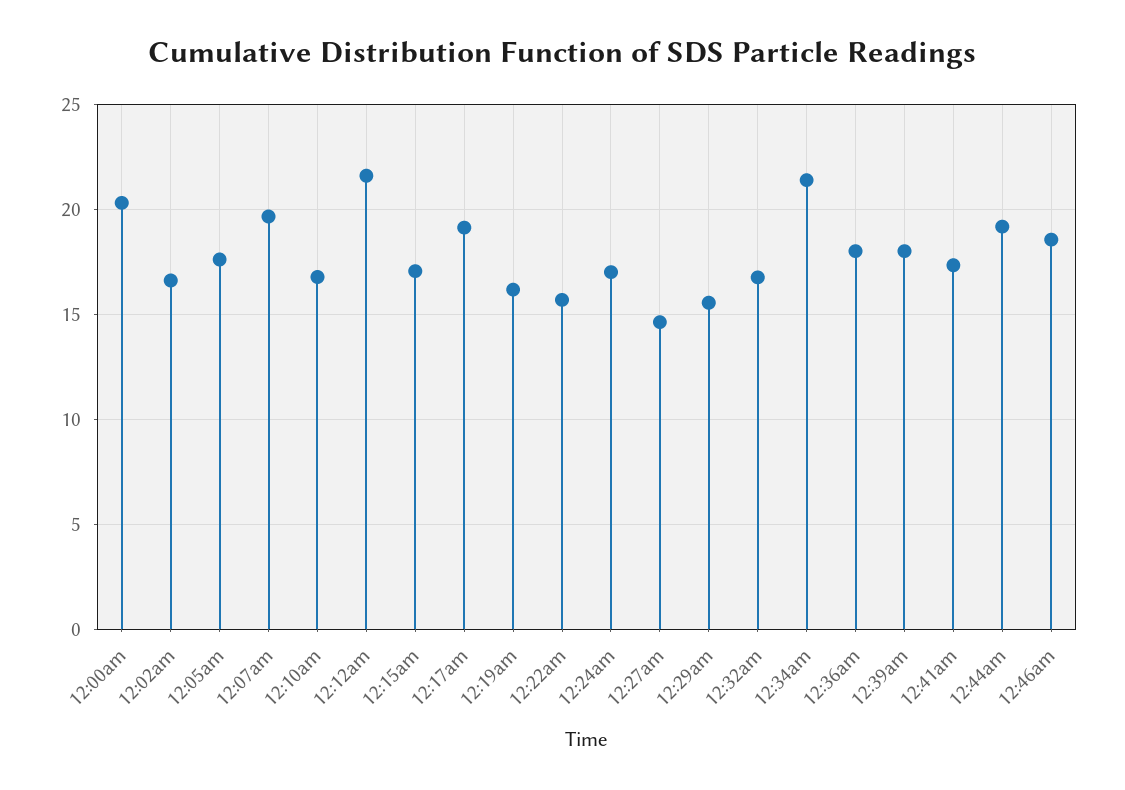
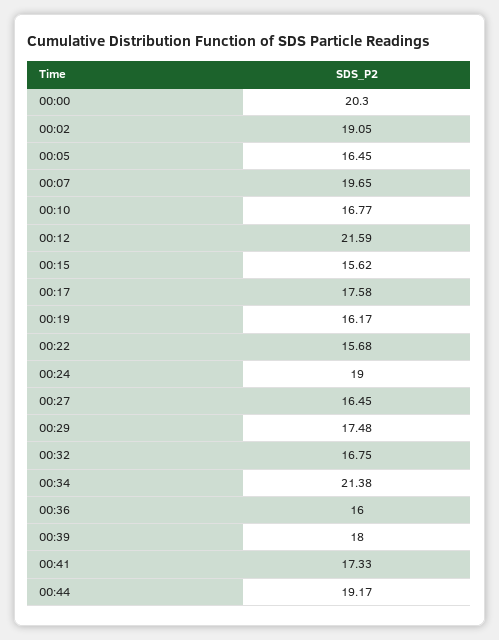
12:02am: 16.5 -> 19.05
12:05am: 17.5 -> 16.45
12:15am: 17 -> 15.62
12:17am: 19 -> 17.58
12:24am: 17 -> 19
12:27am: 14.5 -> 16.45
12:29am: 15.5 -> 17.48
12:36am: 18 -> 16
12:46am: 18.5 -> none

